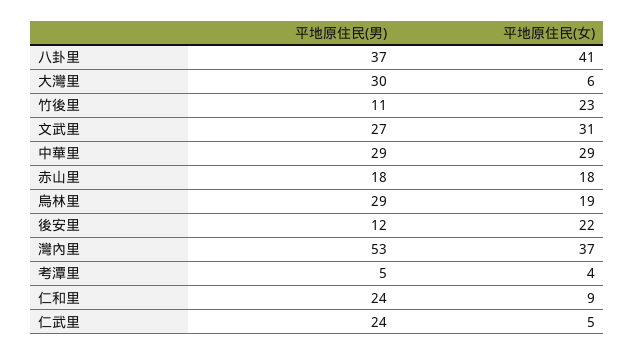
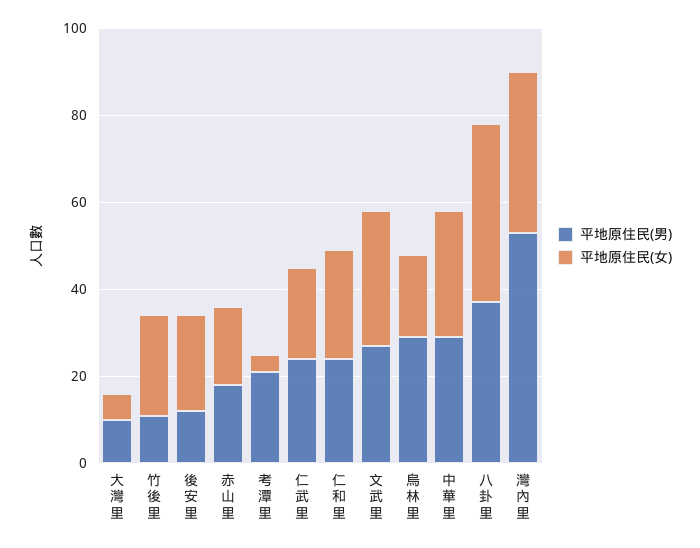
平地原住民(男), 大灣里: 30 -> 10
平地原住民(男), 考潭里: 5 -> 20
平地原住民(女), 仁和里: 9 -> 25
平地原住民(女), 仁武里: 5 -> 20

